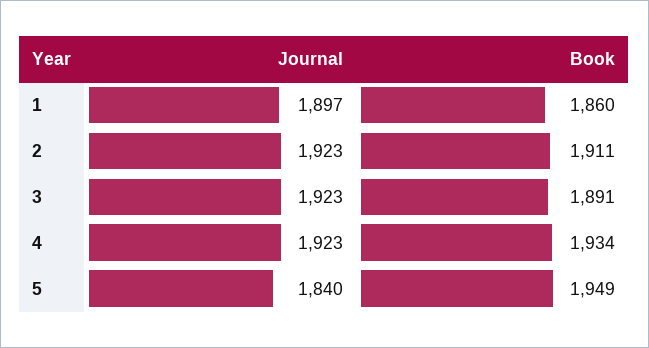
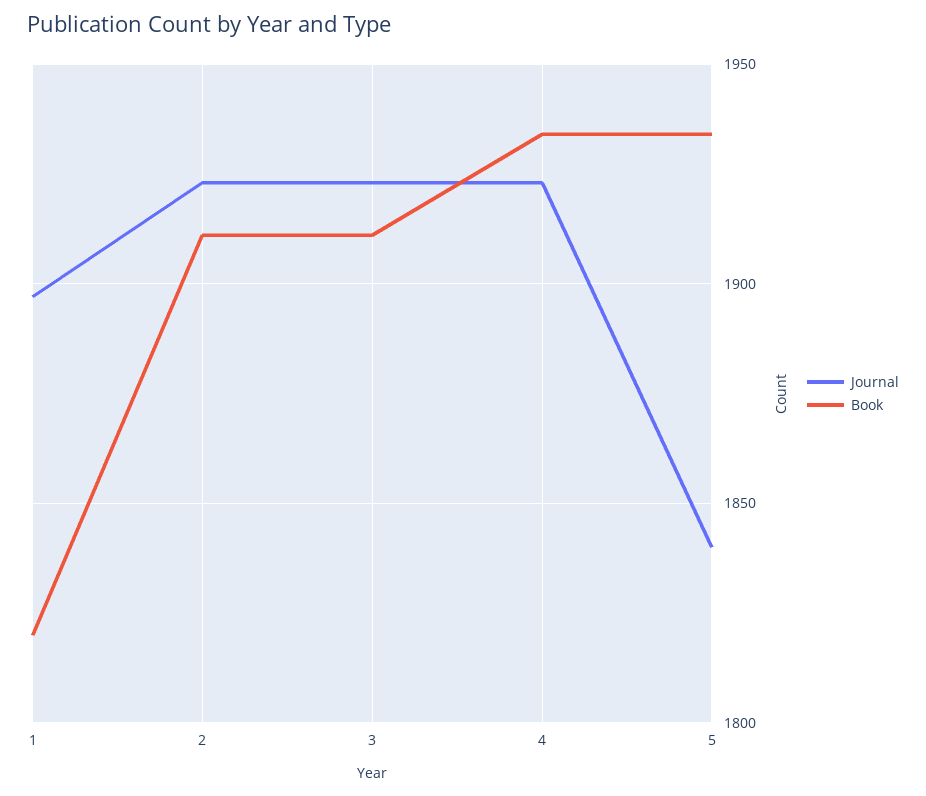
Book, 1: 1860 -> 1820
Book, 3: 1891 -> 1910
Book, 5: 1949 -> 1935

